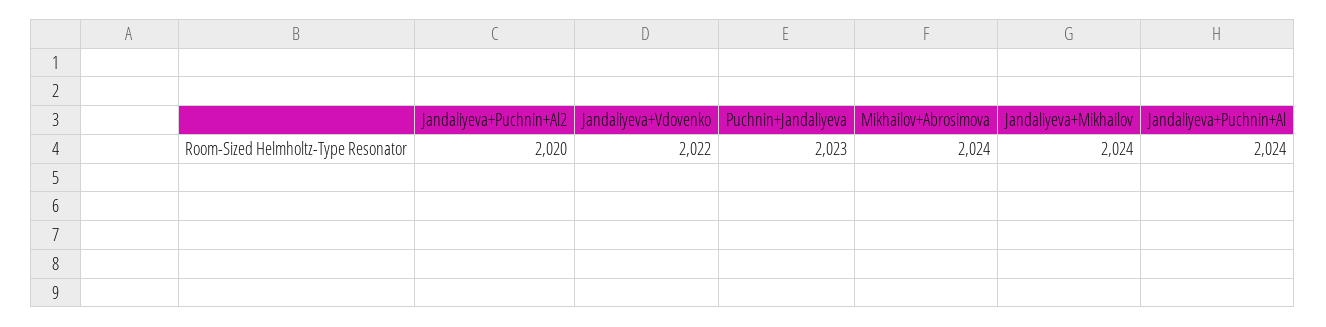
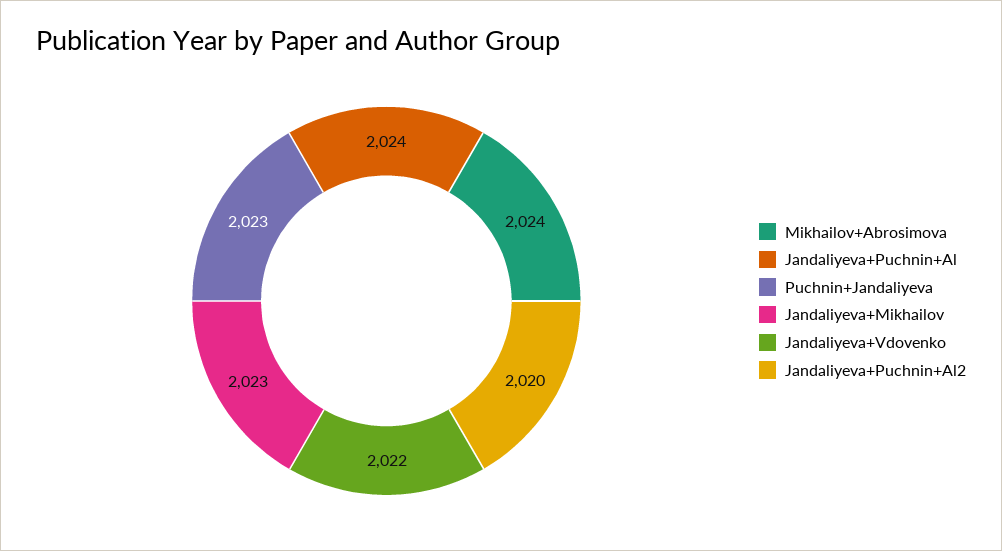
Jandaliyeva+Mikhailov: 2024 -> 2023

